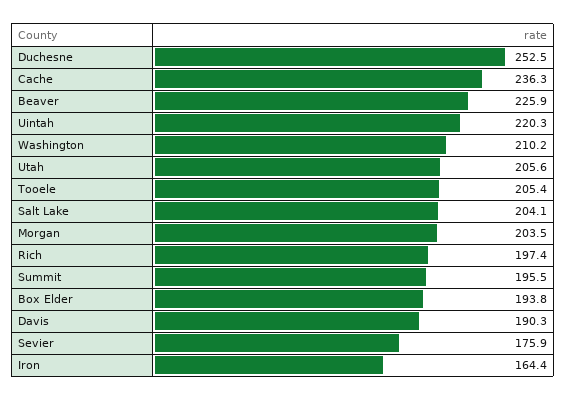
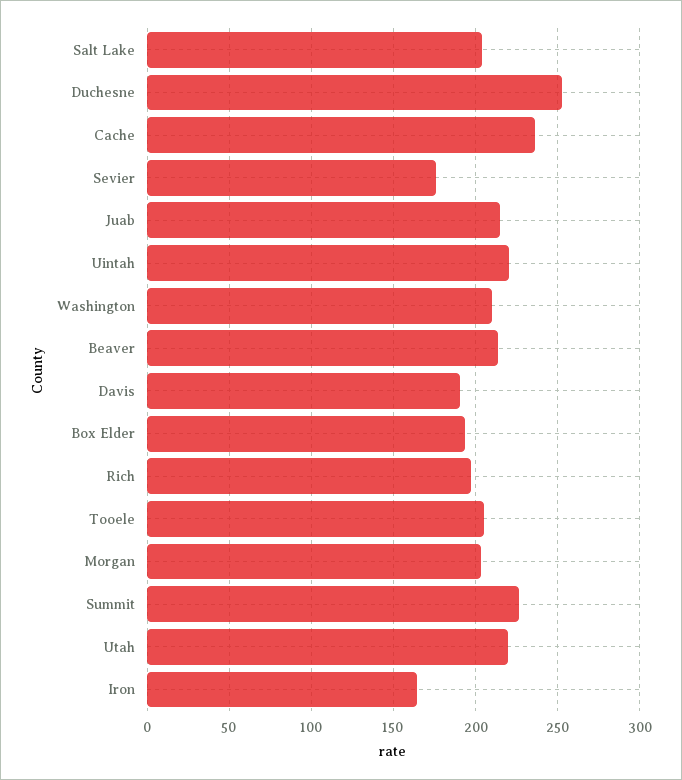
Beaver: 225.9 -> 215
Utah: 205.6 -> 220
Summit: 195.5 -> 225
Juab: none -> 215

